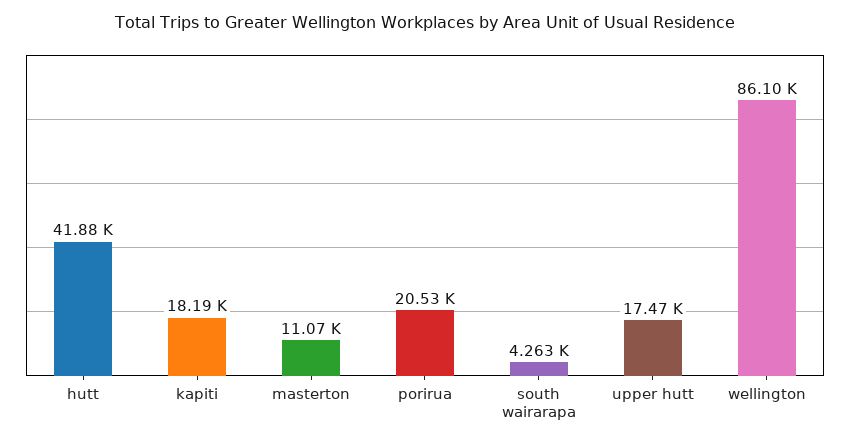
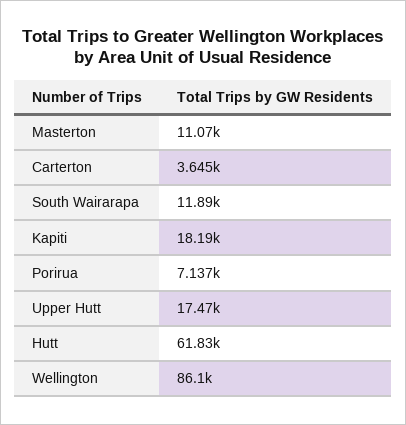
hutt: 41880 -> 61830
porirua: 20530 -> 7137
south wairarapa: 4263 -> 11890
Carterton: none -> 3645

